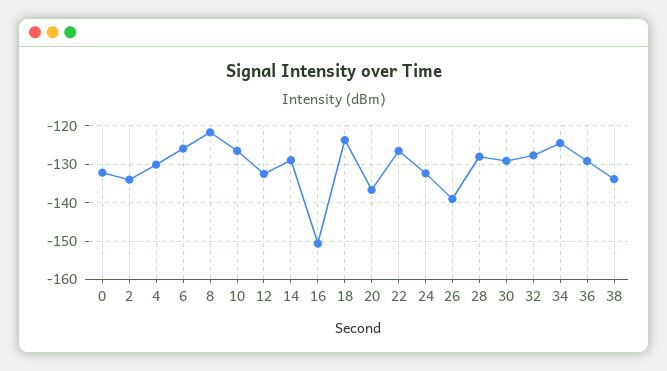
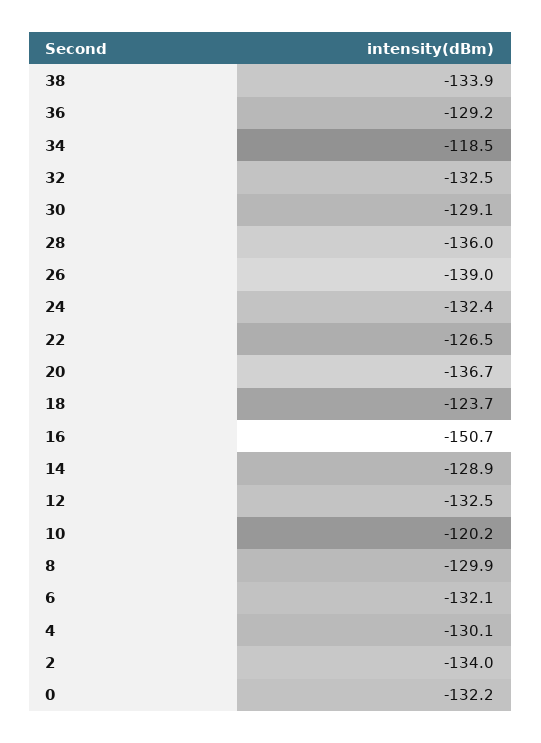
6: -126 -> -132.1
8: -122 -> -129.9
10: -126 -> -120.2
28: -128 -> -136
32: -128 -> -132.5
34: -124 -> -118.5

